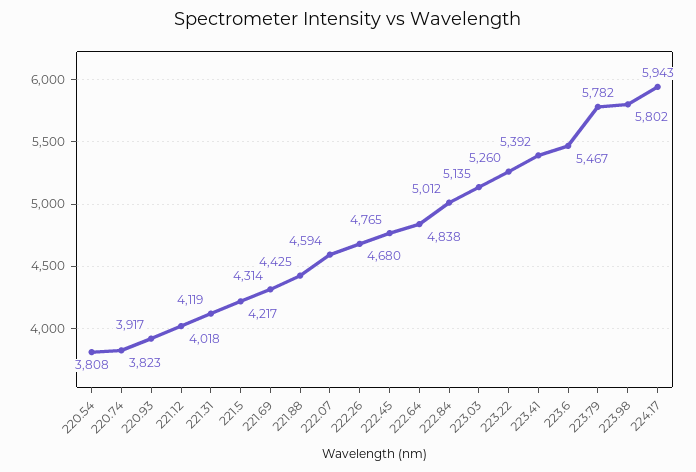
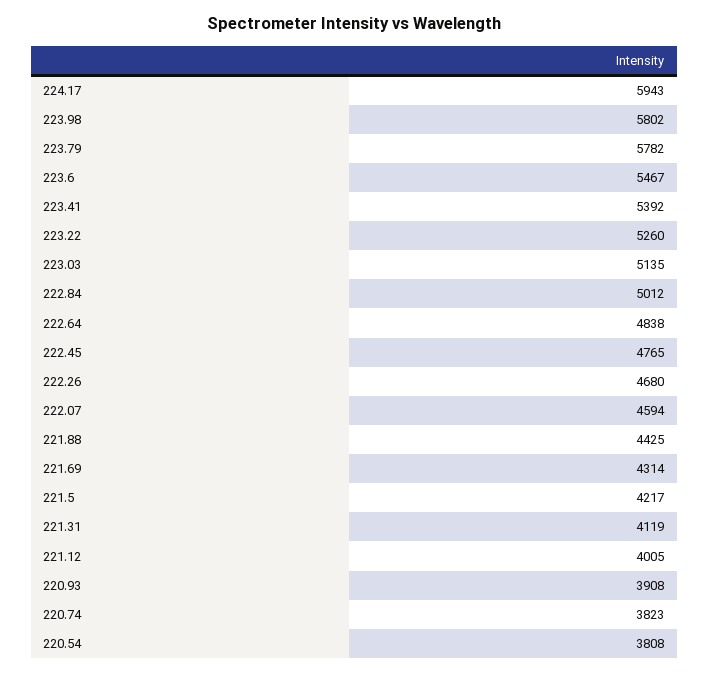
220.93: 3917 -> 3908
221.12: 4018 -> 4005

